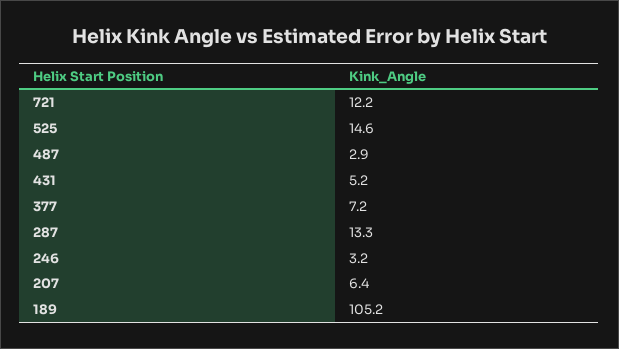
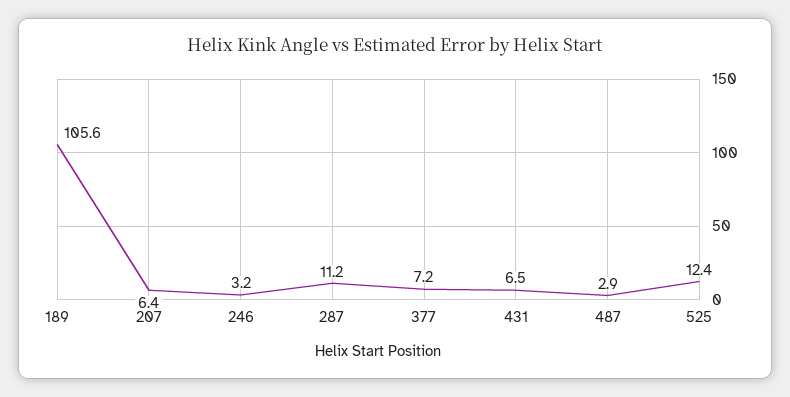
721: 12.2 -> none
525: 14.6 -> 12.4
431: 5.2 -> 6.5
287: 13.3 -> 11.2
189: 105.2 -> 105.6

